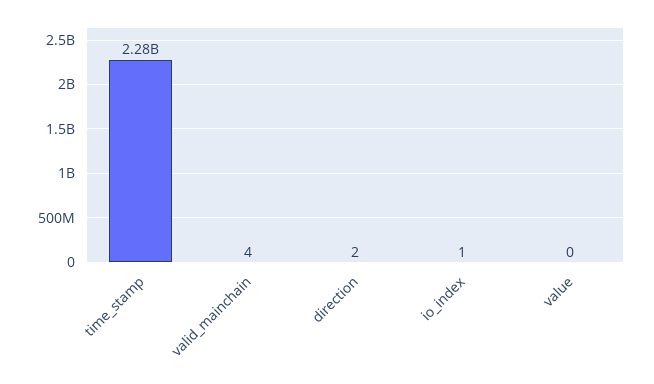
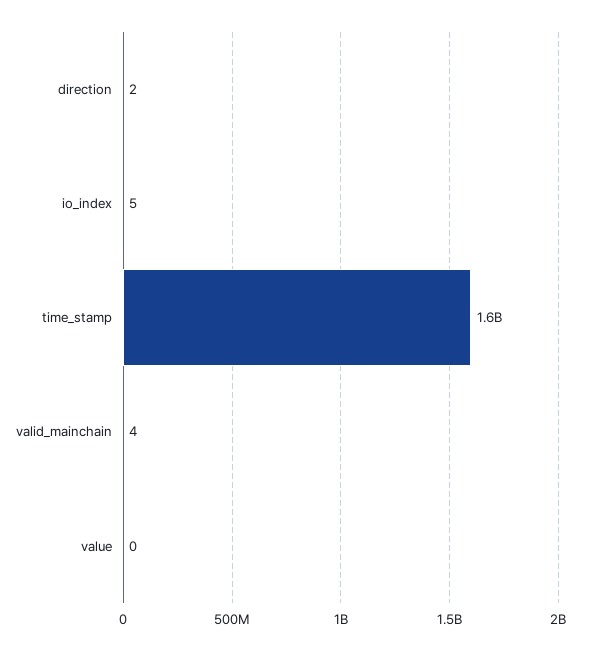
time_stamp: 2280000000 -> 1600000000
io_index: 1 -> 5

